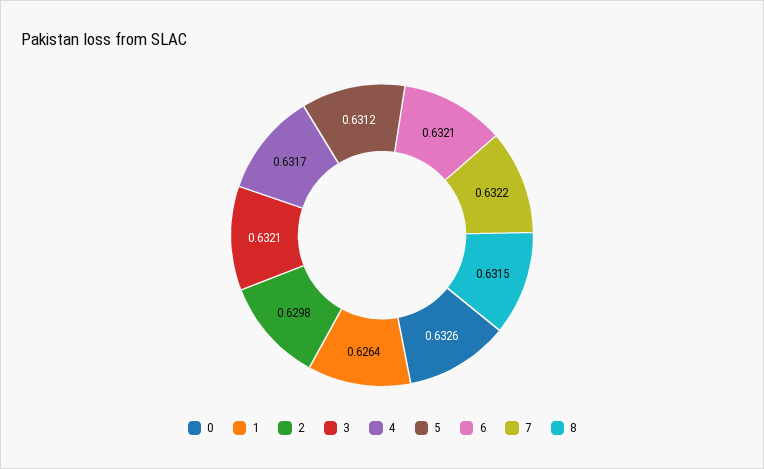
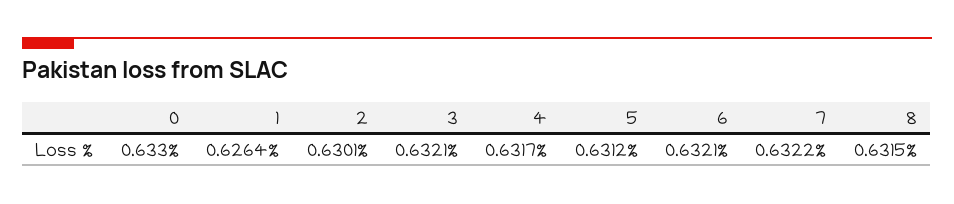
0: 0.6326 -> 0.633
2: 0.6298 -> 0.6301

